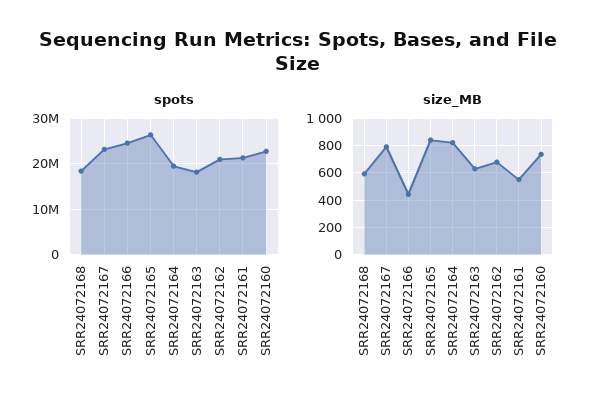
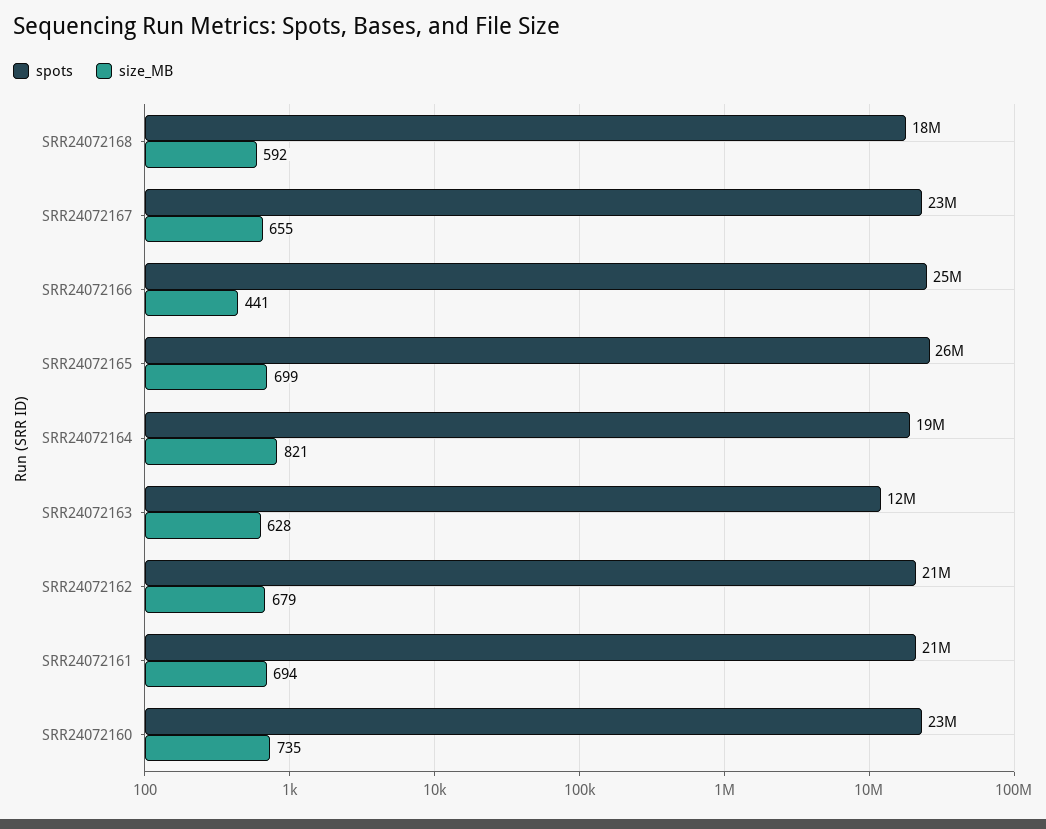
spots, SRR24072163: 18000000 -> 12000000
size_MB, SRR24072167: 800 -> 655
size_MB, SRR24072165: 850 -> 699
size_MB, SRR24072161: 550 -> 694

